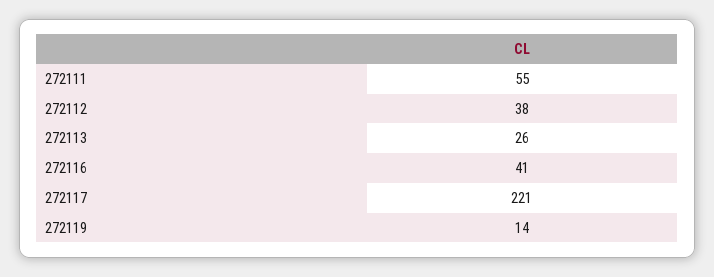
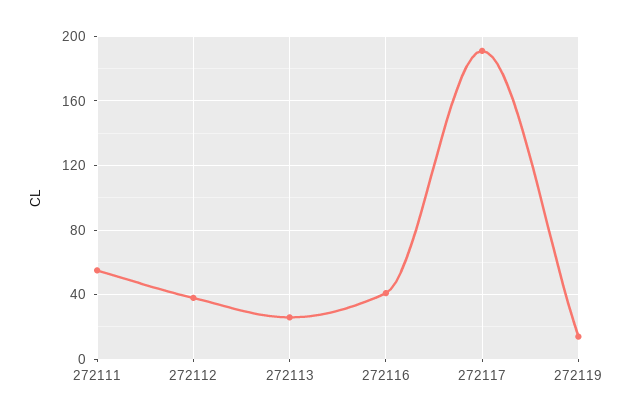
272117: 221 -> 190

